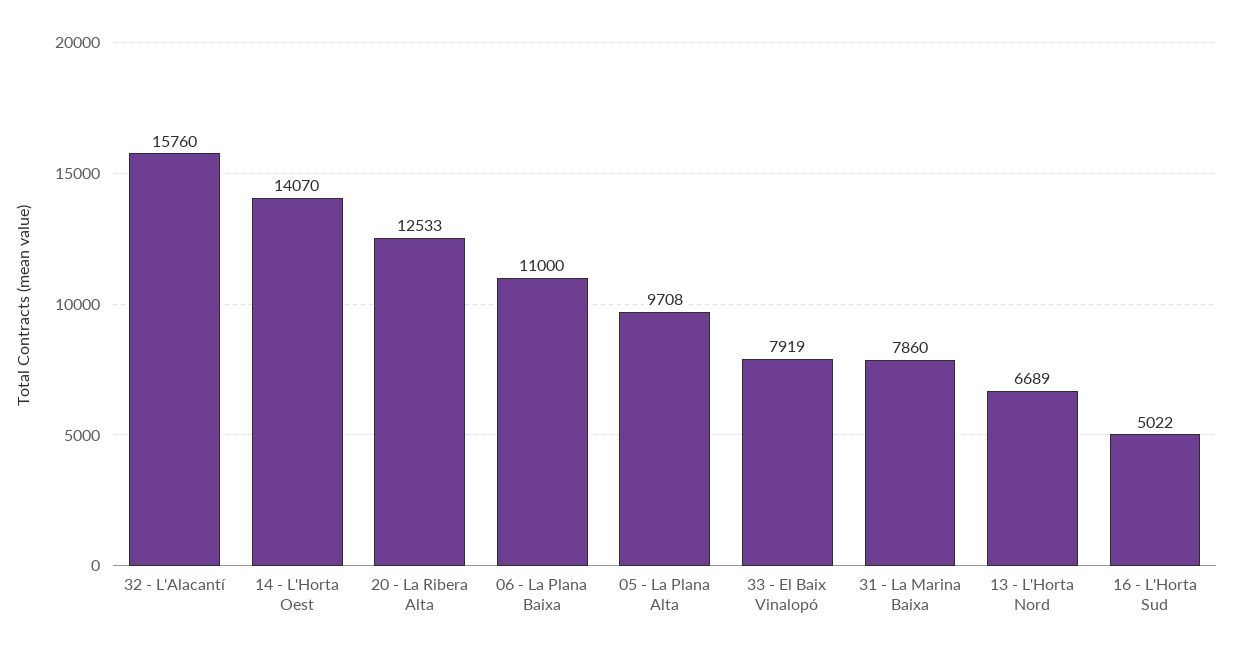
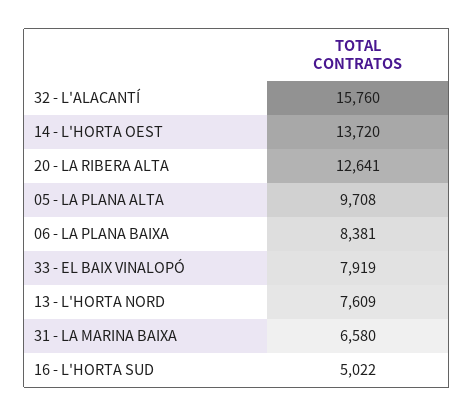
14 - L'Horta Oest: 14070 -> 13720
20 - La Ribera Alta: 12533 -> 12641
06 - La Plana Baixa: 11000 -> 8381
31 - La Marina Baixa: 7860 -> 6580
13 - L'Horta Nord: 6689 -> 7609

